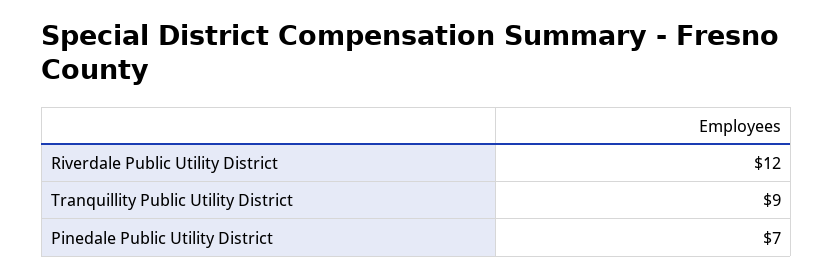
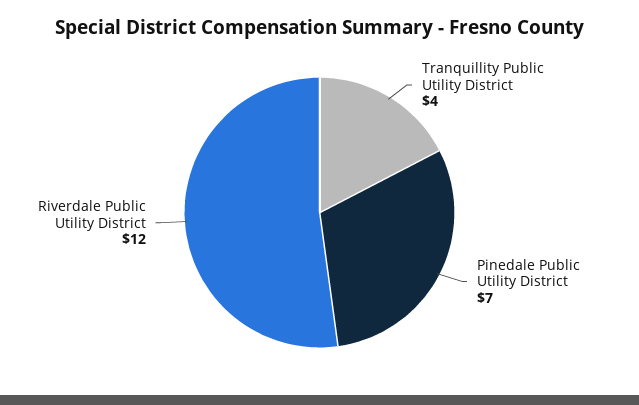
Tranquillity Public Utility District: 9 -> 4

